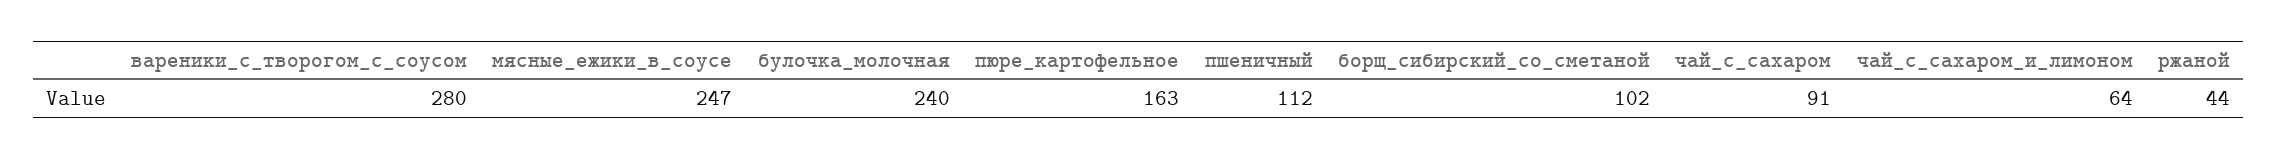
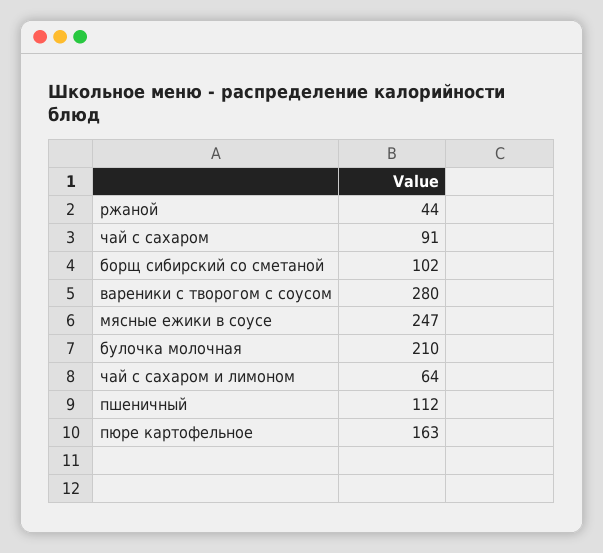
булочка_молочная: 240 -> 210

